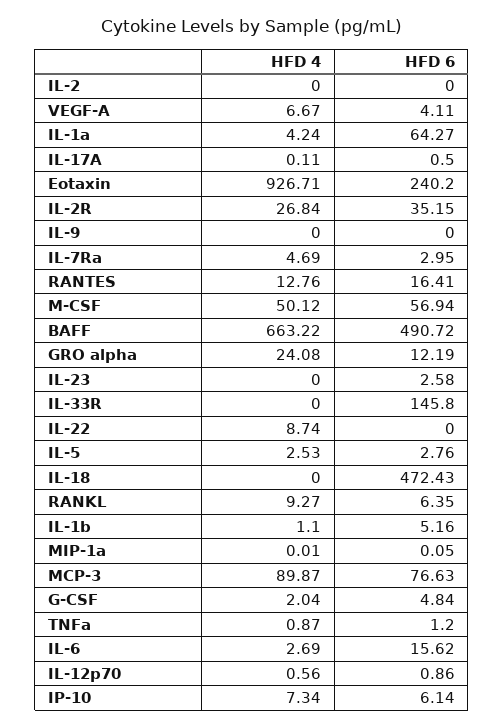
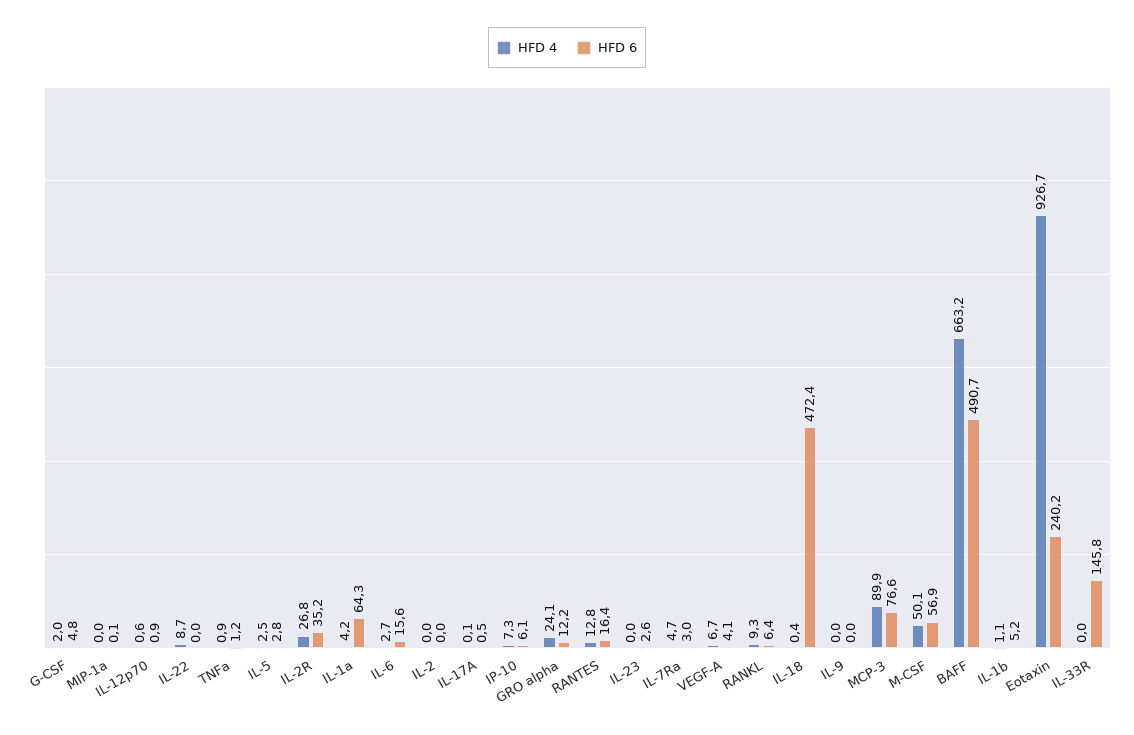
HFD 4, IL-18: 0 -> 0.4

